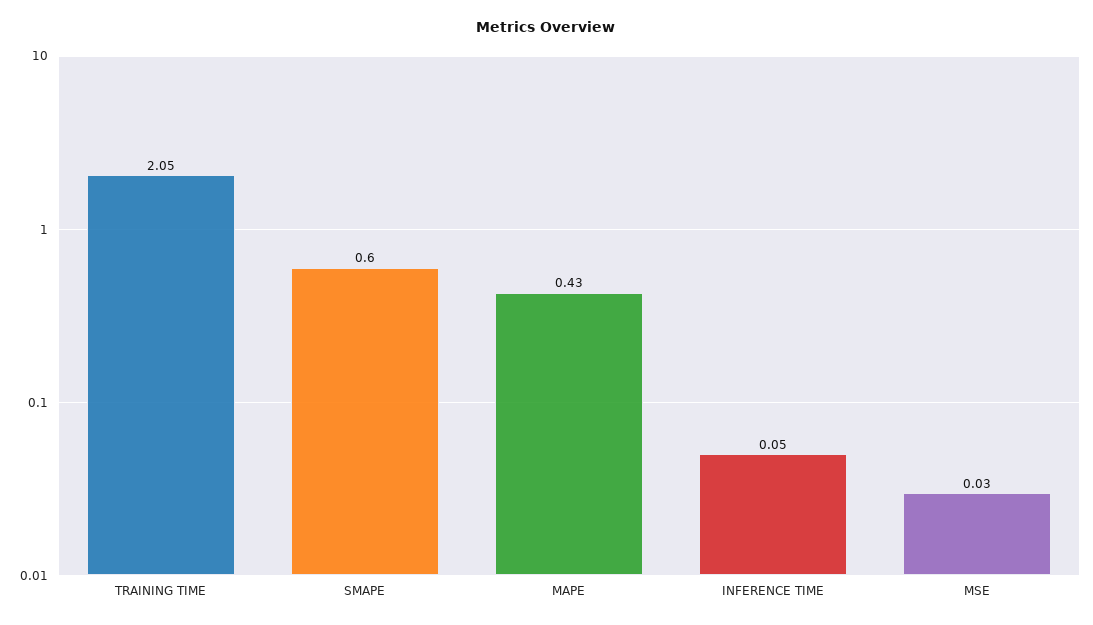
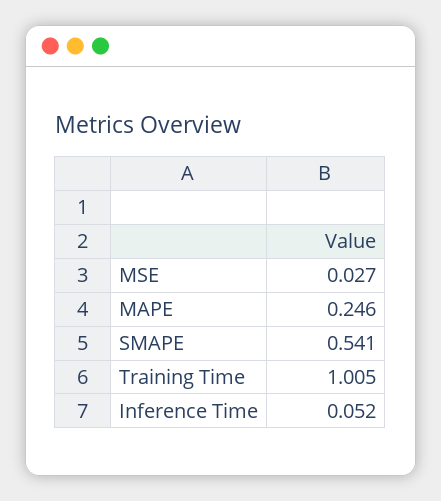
TRAINING TIME: 2.05 -> 1.005
SMAPE: 0.6 -> 0.541
MAPE: 0.43 -> 0.246

